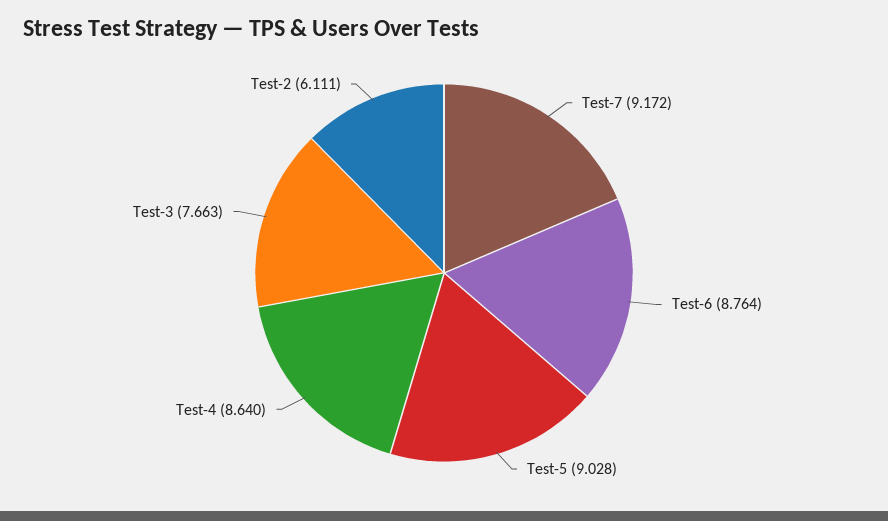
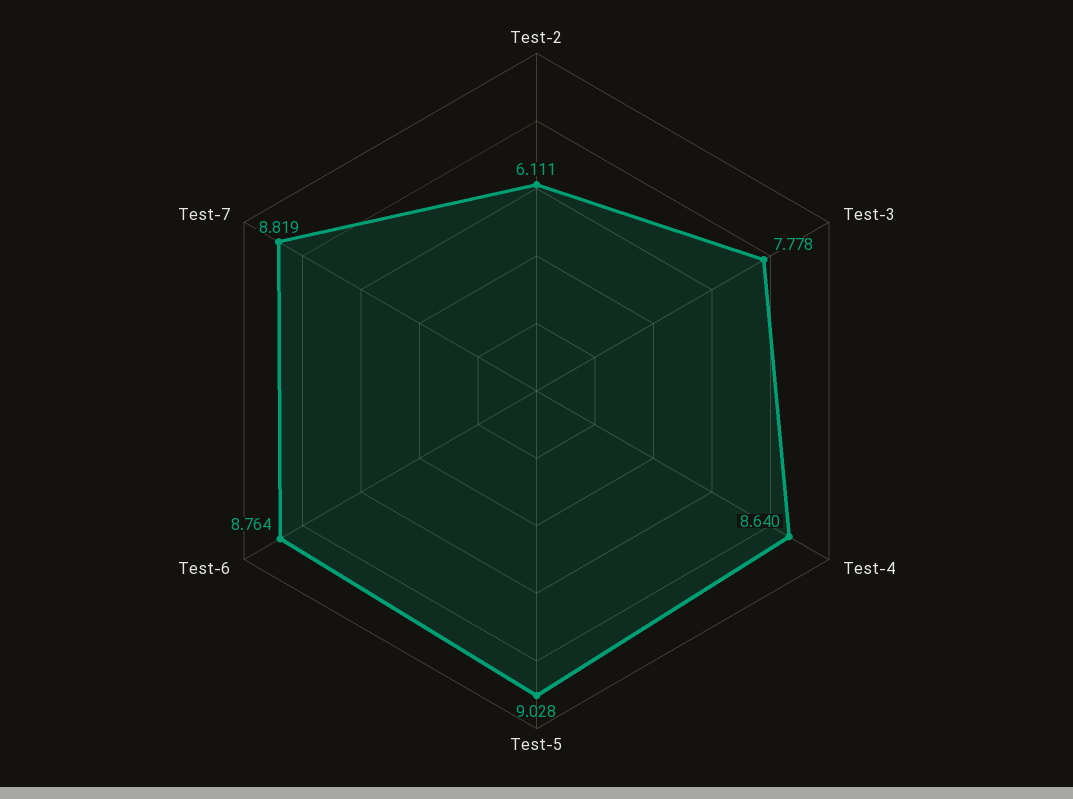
Test-7: 9.172 -> 8.819
Test-3: 7.663 -> 7.778

